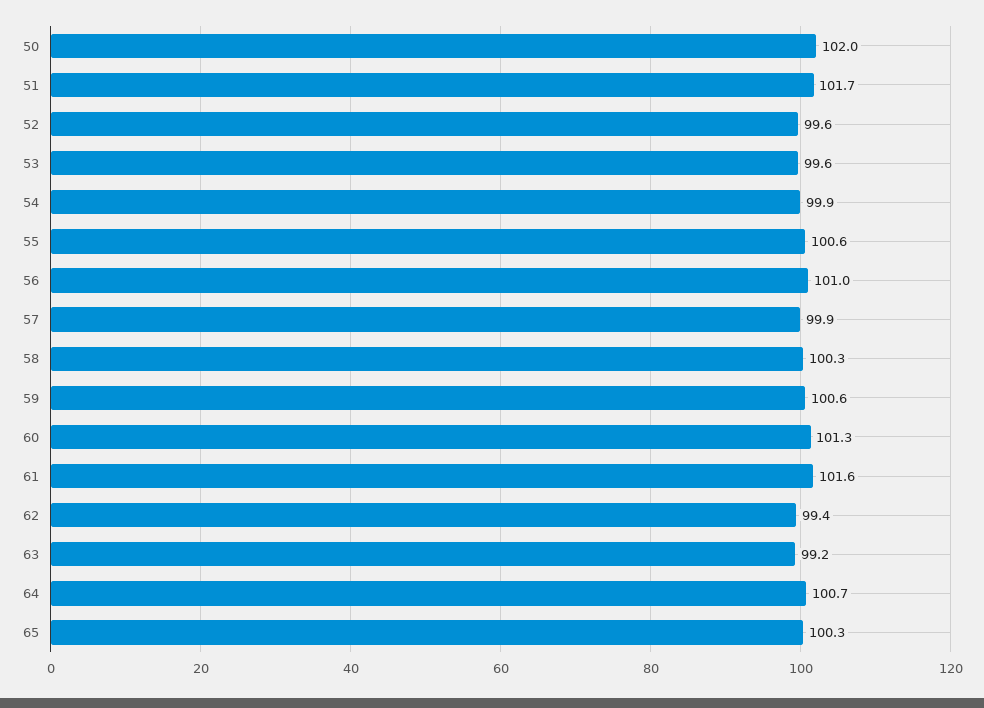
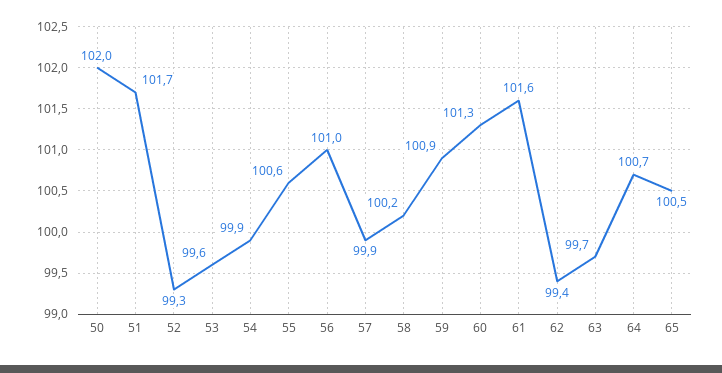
52: 99.6 -> 99.3
58: 100.3 -> 100.2
59: 100.6 -> 100.9
63: 99.2 -> 99.7
65: 100.3 -> 100.5

